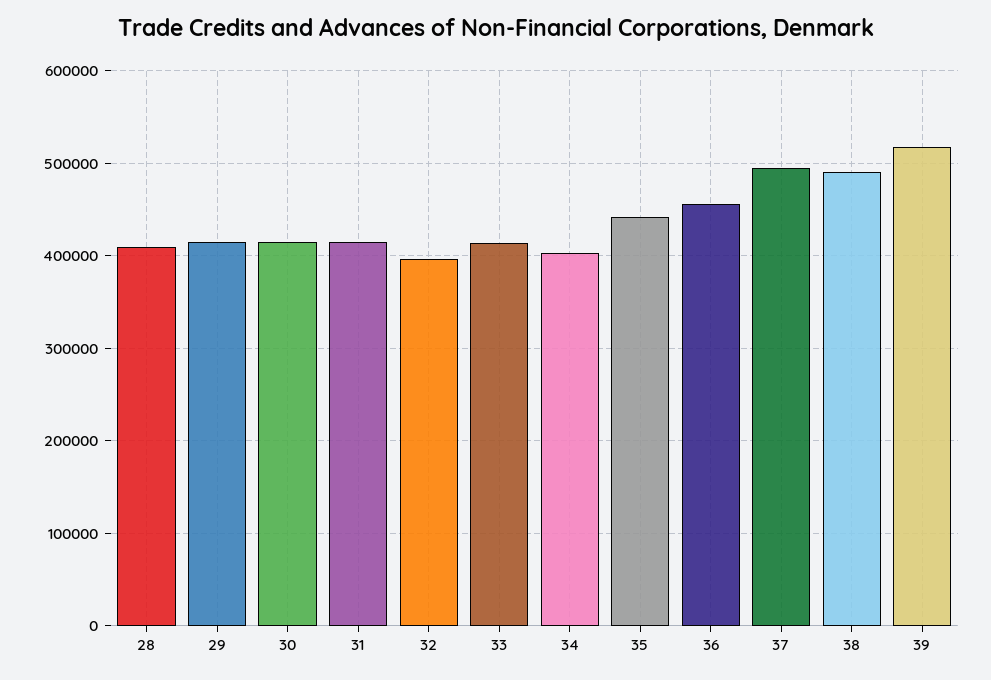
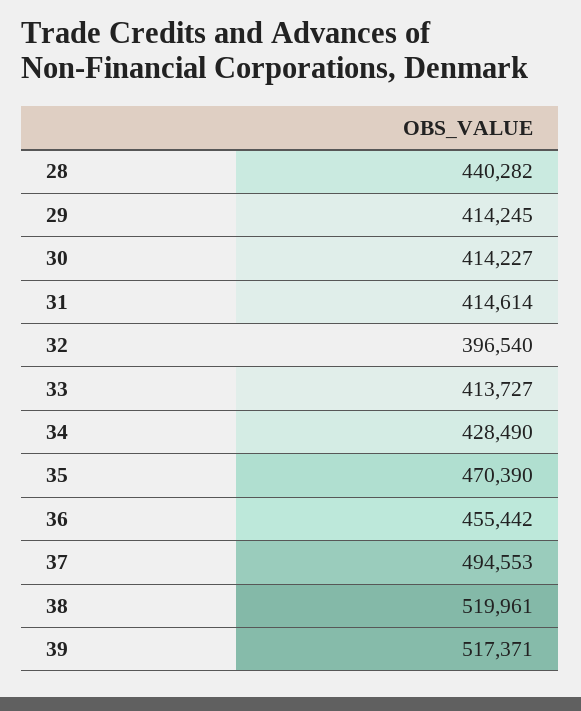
28: 410000 -> 440282
34: 400000 -> 428490
35: 440000 -> 470390
38: 490000 -> 519961

